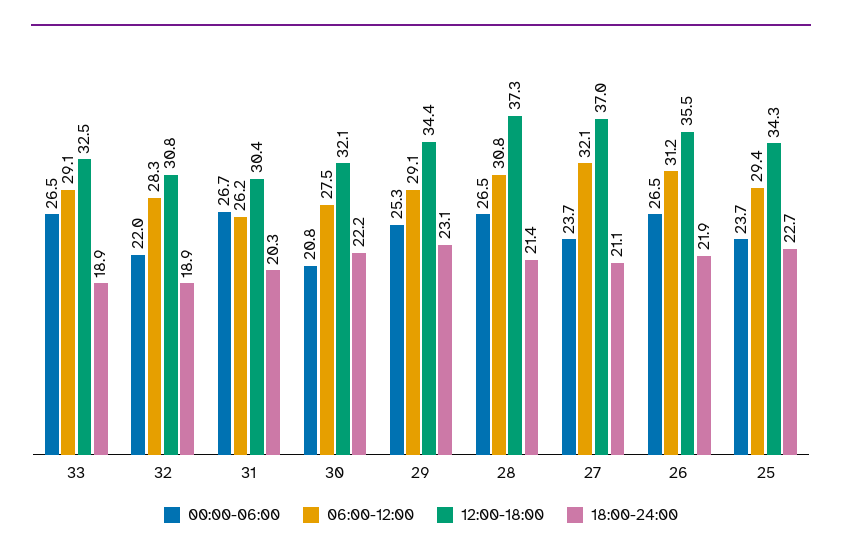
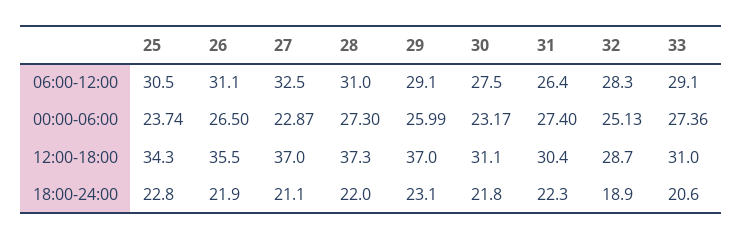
00:00-06:00, 33: 26.5 -> 27.36
12:00-18:00, 33: 32.5 -> 31
18:00-24:00, 33: 18.9 -> 20.6
00:00-06:00, 32: 22 -> 25.13
12:00-18:00, 32: 30.8 -> 28.7
00:00-06:00, 31: 26.7 -> 27.4
06:00-12:00, 31: 26.2 -> 26.4
18:00-24:00, 31: 20.3 -> 22.3
00:00-06:00, 30: 20.8 -> 23.17
12:00-18:00, 30: 32.1 -> 31.1
18:00-24:00, 30: 22.2 -> 21.8
00:00-06:00, 29: 25.3 -> 25.99
12:00-18:00, 29: 34.4 -> 37
00:00-06:00, 28: 26.5 -> 27.3
06:00-12:00, 28: 30.8 -> 31
18:00-24:00, 28: 21.4 -> 22
00:00-06:00, 27: 23.7 -> 22.87
06:00-12:00, 27: 32.1 -> 32.5
06:00-12:00, 26: 31.2 -> 31.1
06:00-12:00, 25: 29.4 -> 30.5
18:00-24:00, 25: 22.7 -> 22.8

